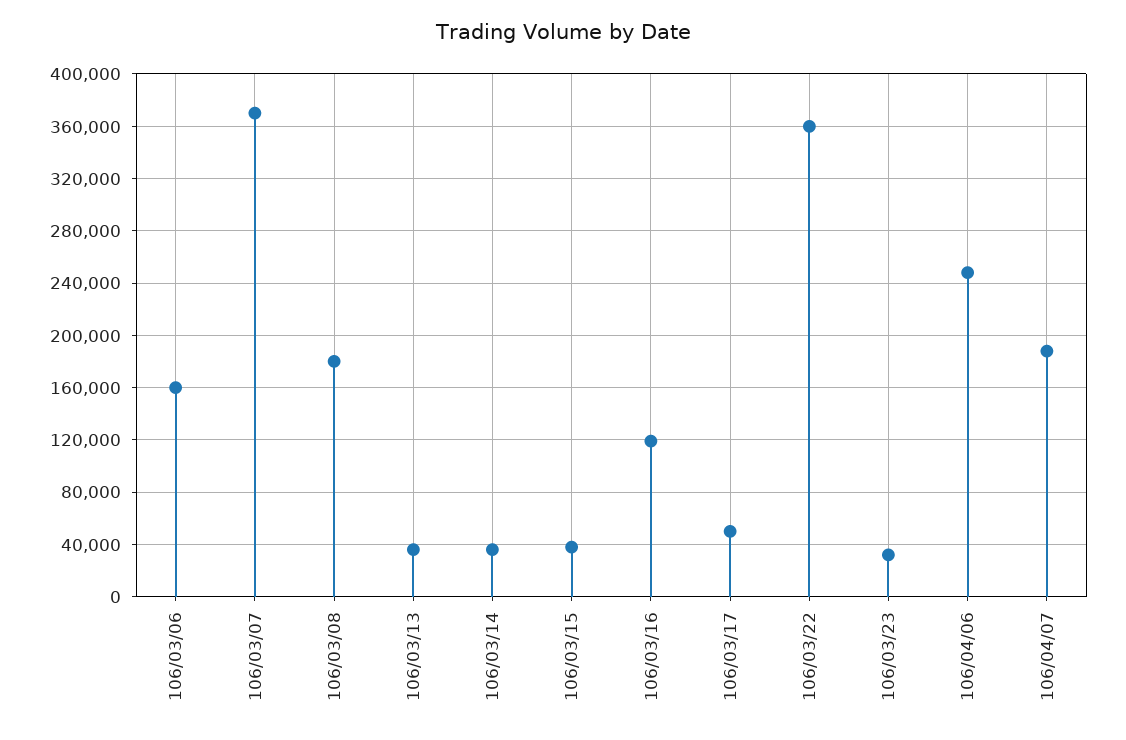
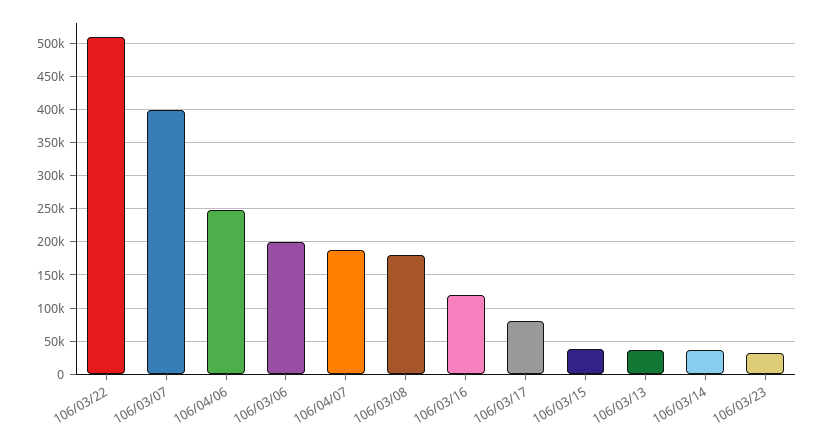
106/03/06: 160000 -> 200000
106/03/07: 370000 -> 400000
106/03/17: 50000 -> 80000
106/03/22: 360000 -> 510000

